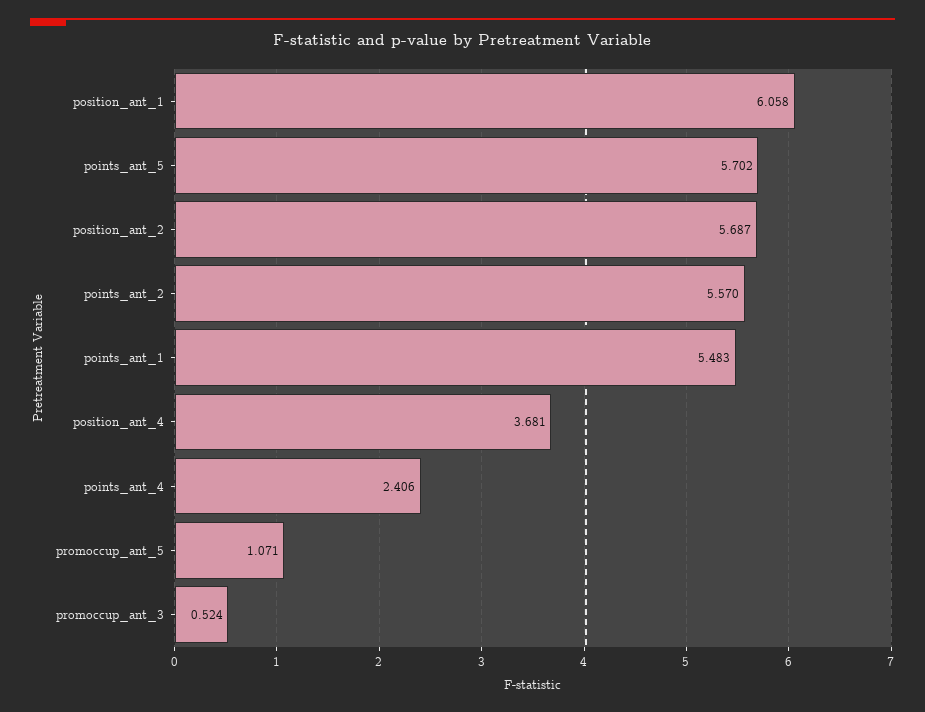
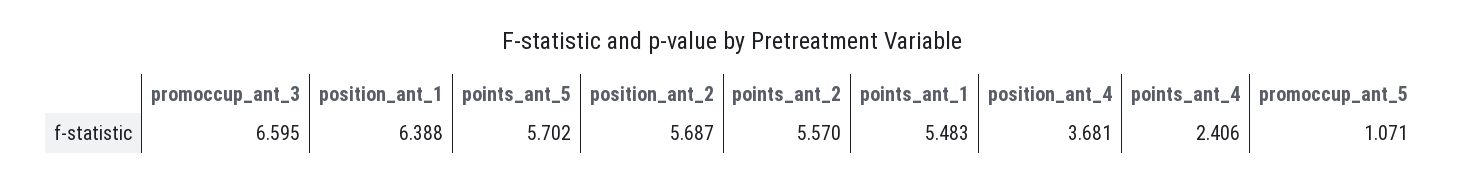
position_ant_1: 6.058 -> 6.388
promoccup_ant_3: 0.524 -> 6.595

